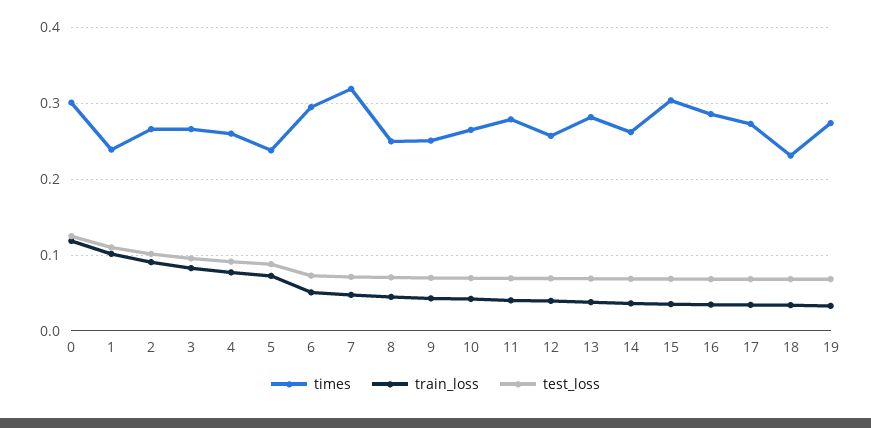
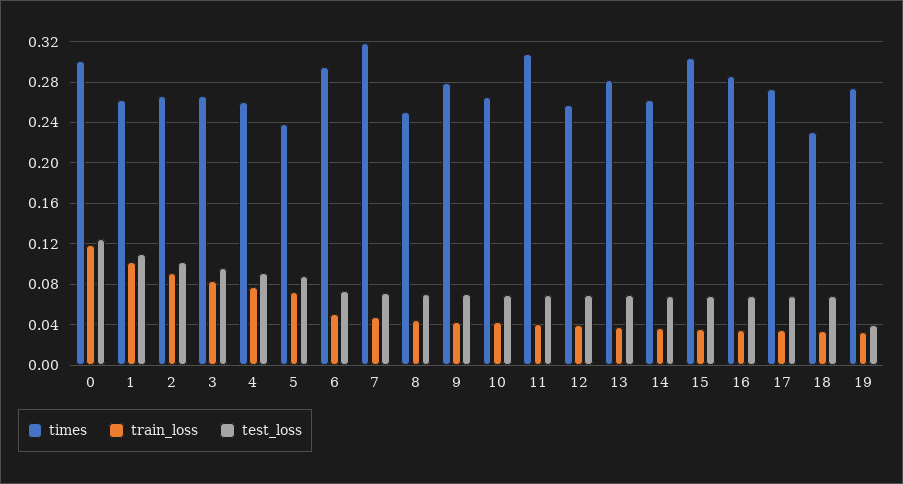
times, 1: 0.24 -> 0.26
times, 9: 0.25 -> 0.28
times, 11: 0.28 -> 0.31
test_loss, 19: 0.07 -> 0.04

